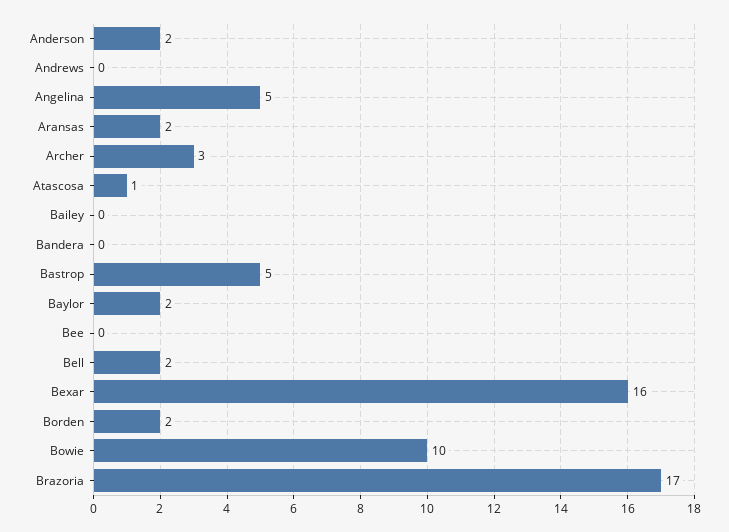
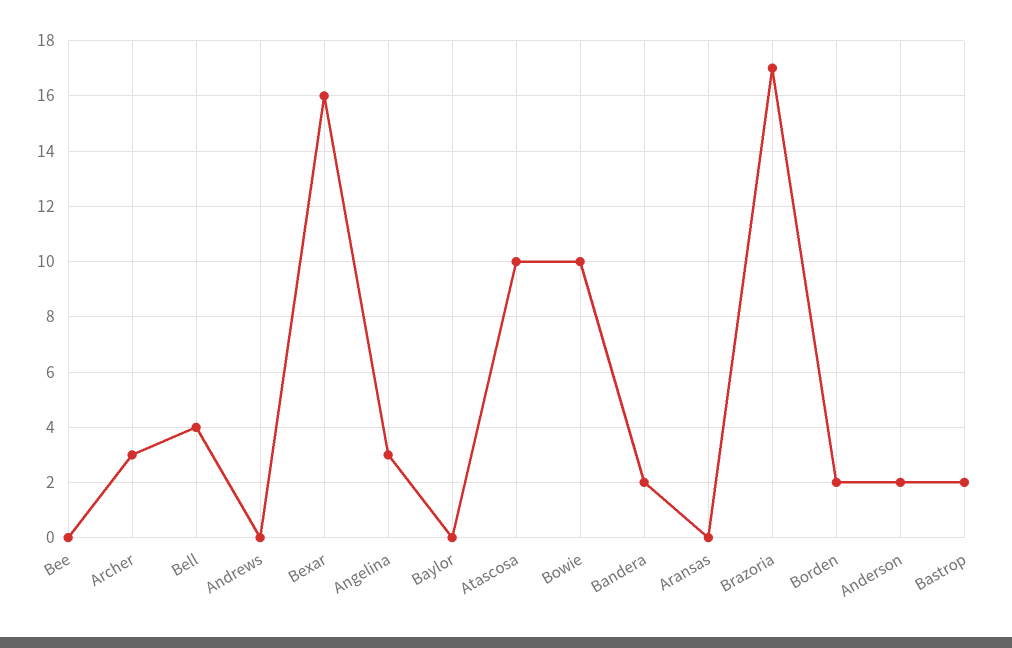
Angelina: 5 -> 3
Aransas: 2 -> 0
Atascosa: 1 -> 10
Bailey: 0 -> none
Bandera: 0 -> 2
Bastrop: 5 -> 2
Baylor: 2 -> 0
Bell: 2 -> 4

